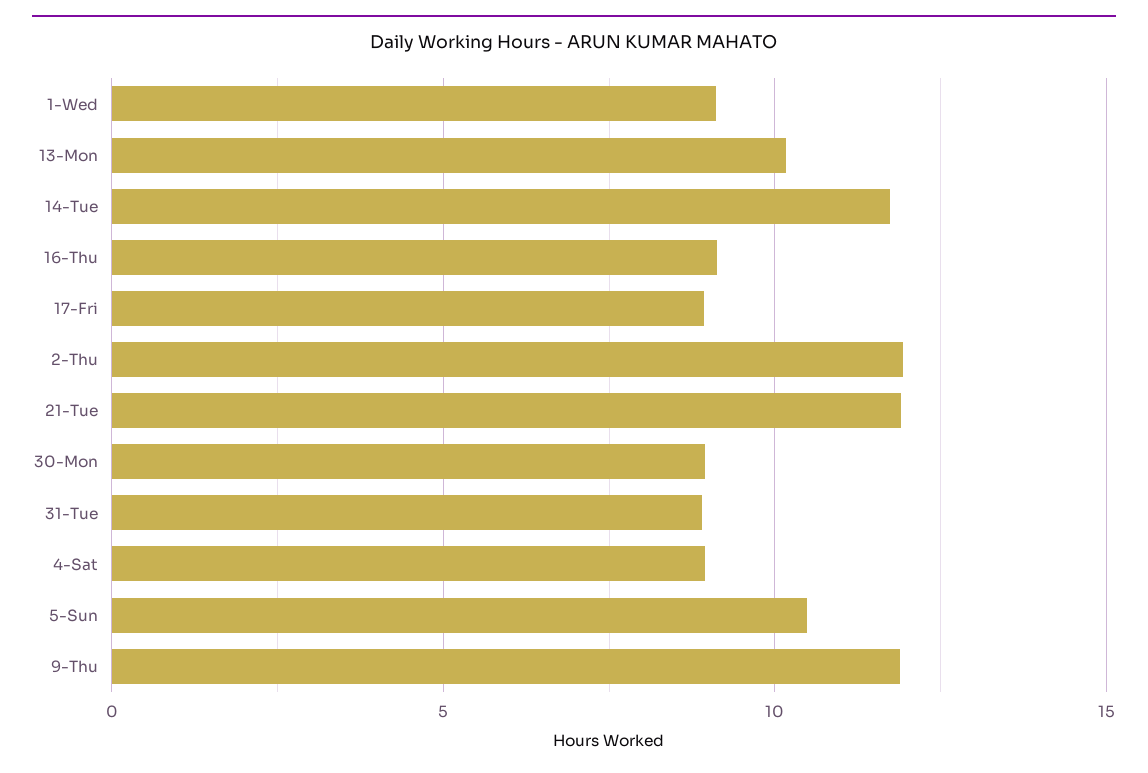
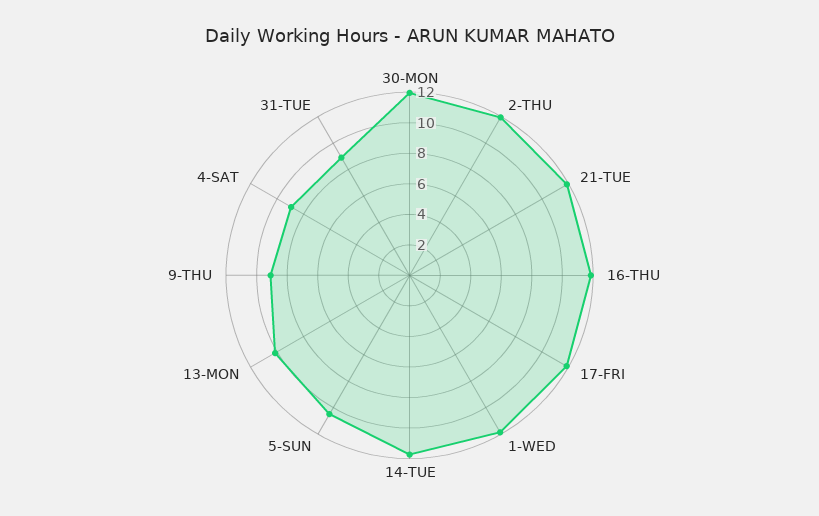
1-Wed: 9 -> 12
16-Thu: 9 -> 12
17-Fri: 9 -> 12
30-Mon: 9 -> 12
9-Thu: 12 -> 9

